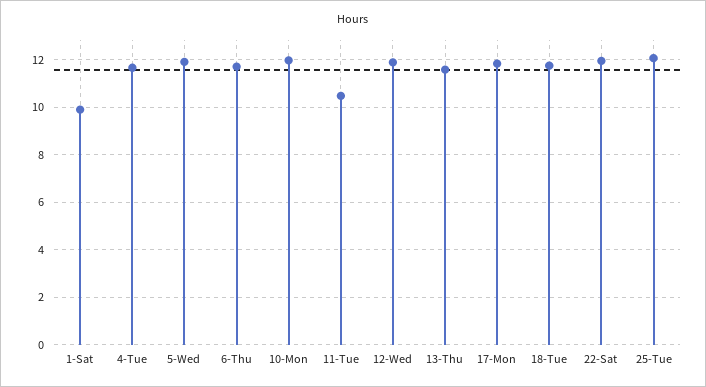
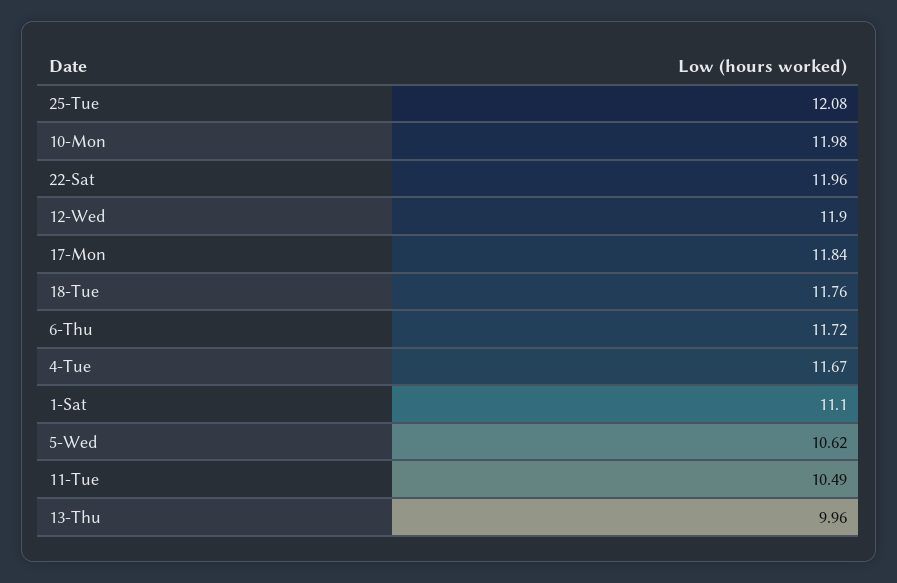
1-Sat: 10 -> 11.1
5-Wed: 12 -> 10.62
13-Thu: 11.5 -> 9.96

